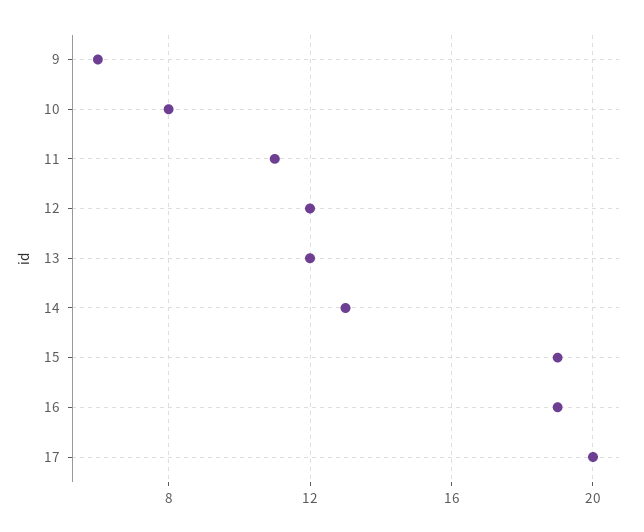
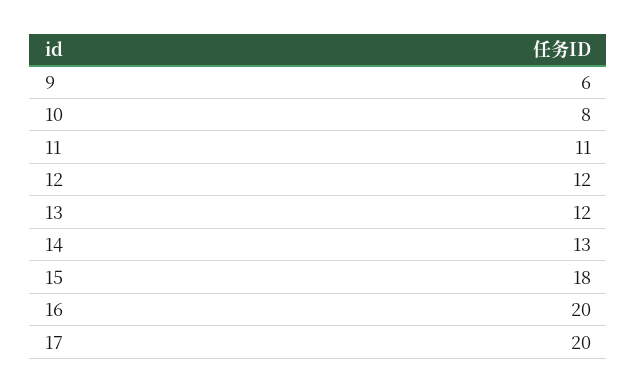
15: 19 -> 18
16: 19 -> 20

